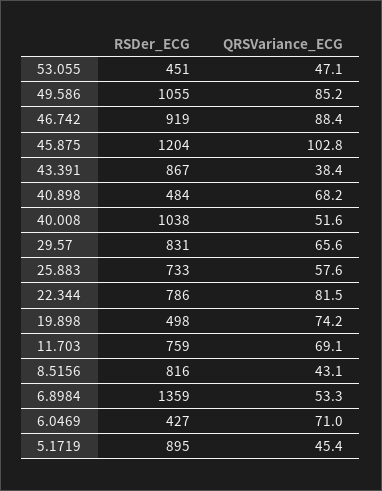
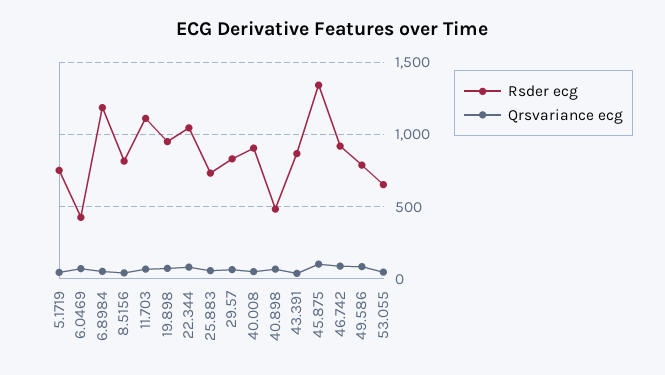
RSDer_ECG, 53.055: 451 -> 650
RSDer_ECG, 49.586: 1055 -> 800
RSDer_ECG, 45.875: 1204 -> 1350
RSDer_ECG, 40.008: 1038 -> 900
RSDer_ECG, 22.344: 786 -> 1050
RSDer_ECG, 19.898: 498 -> 950
RSDer_ECG, 11.703: 759 -> 1100
RSDer_ECG, 6.8984: 1359 -> 1200
RSDer_ECG, 5.1719: 895 -> 750

